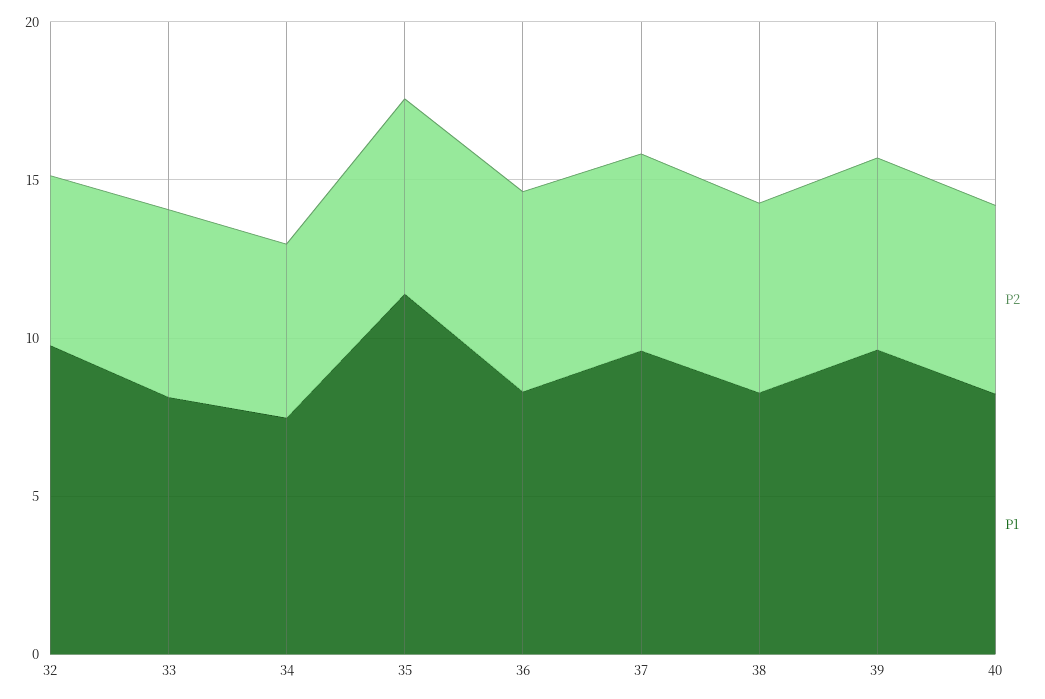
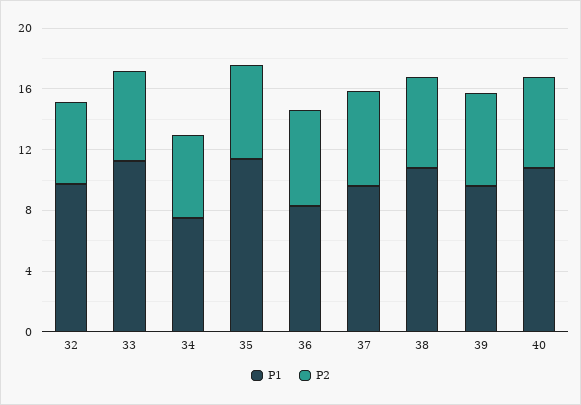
P1, 33: 8 -> 11
P1, 38: 8 -> 11
P1, 40: 8 -> 11

